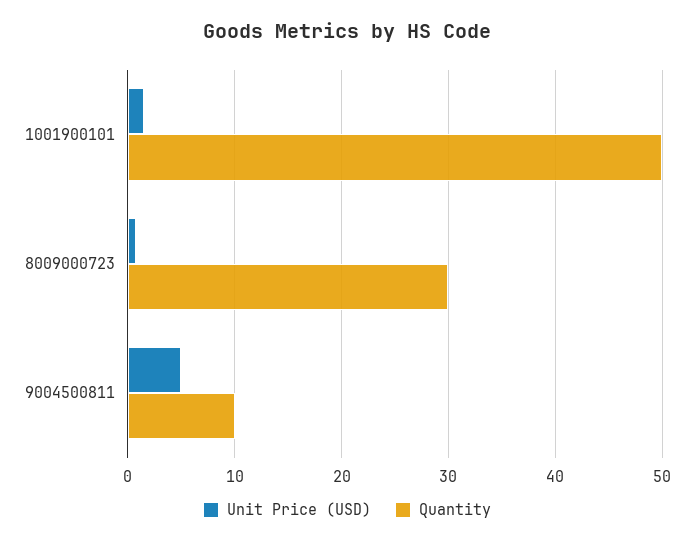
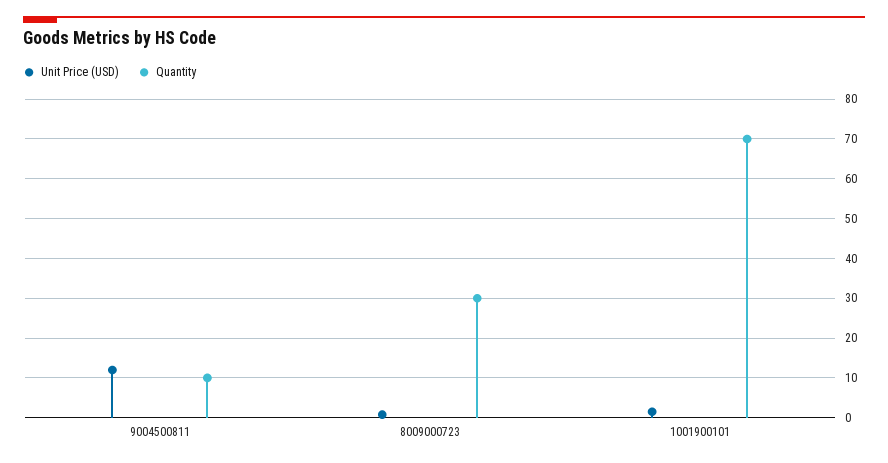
Quantity, 1001900101: 50 -> 70
Unit Price (USD), 9004500811: 5 -> 12

